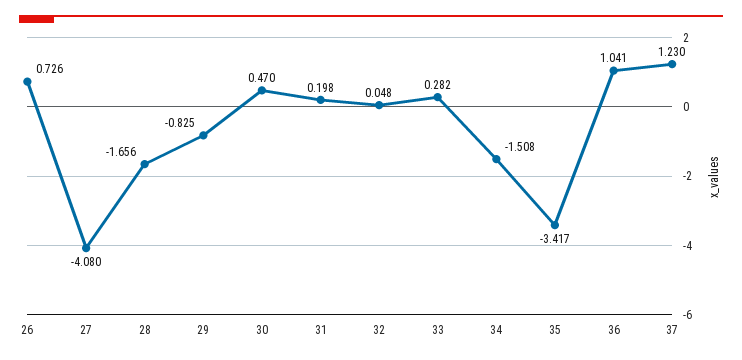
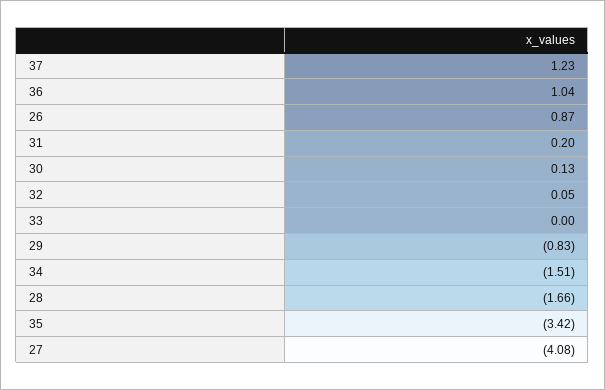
26: 0.726 -> 0.87
30: 0.47 -> 0.13
33: 0.282 -> 0

